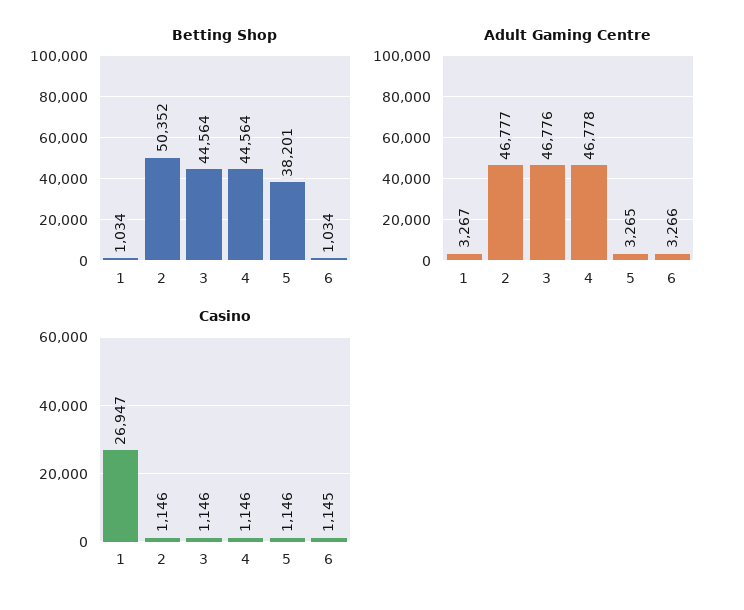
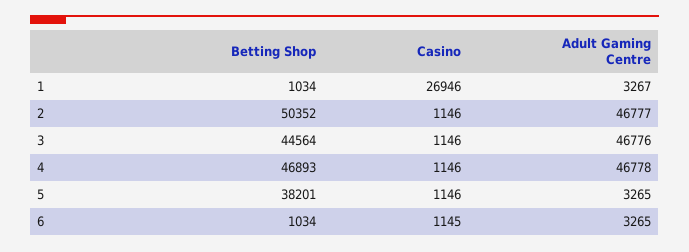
Betting Shop, 4: 44564 -> 46893
Adult Gaming Centre, 6: 3266 -> 3265
Casino, 1: 26947 -> 26946

